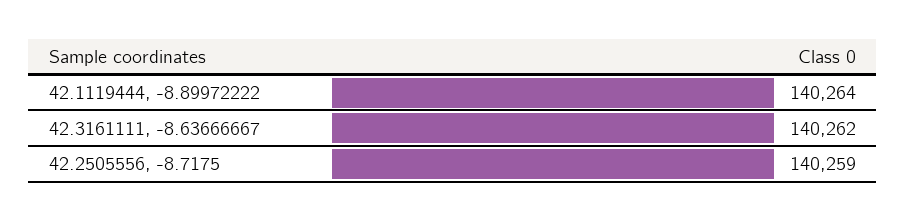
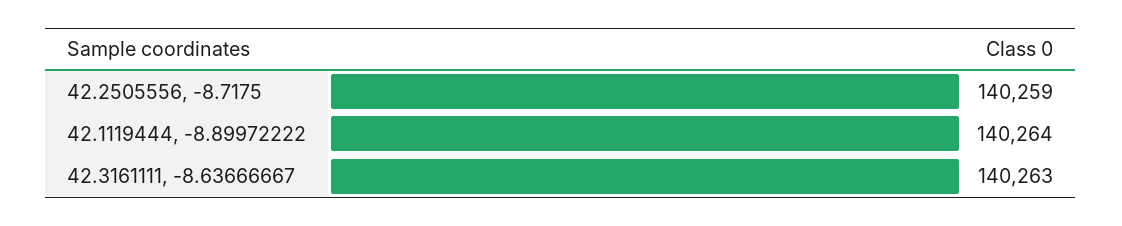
42.3161111, -8.63666667: 140262 -> 140263

